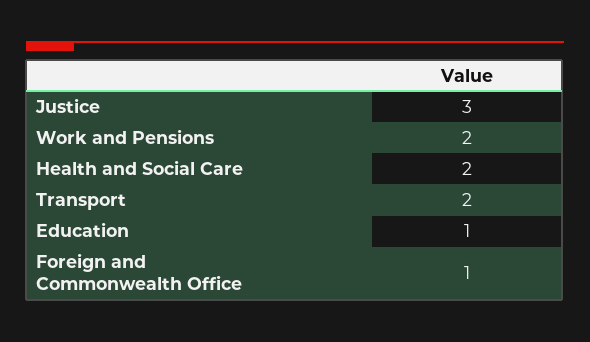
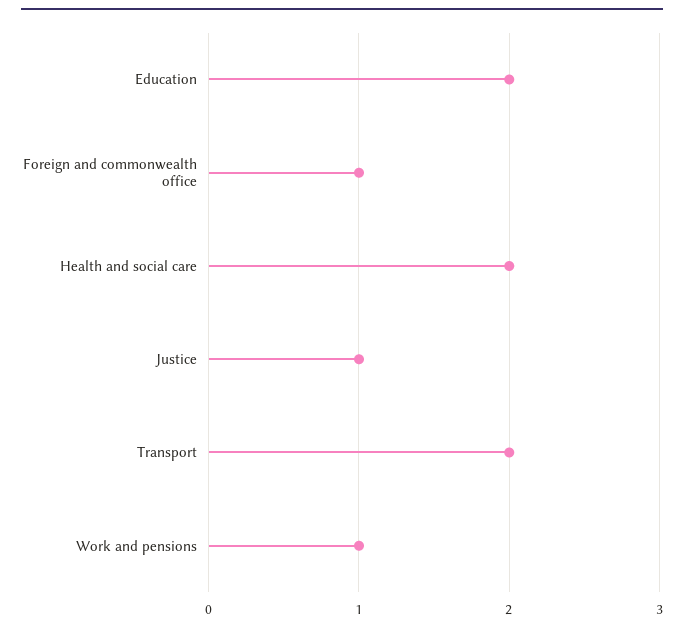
Justice: 3 -> 1
Work and Pensions: 2 -> 1
Education: 1 -> 2

